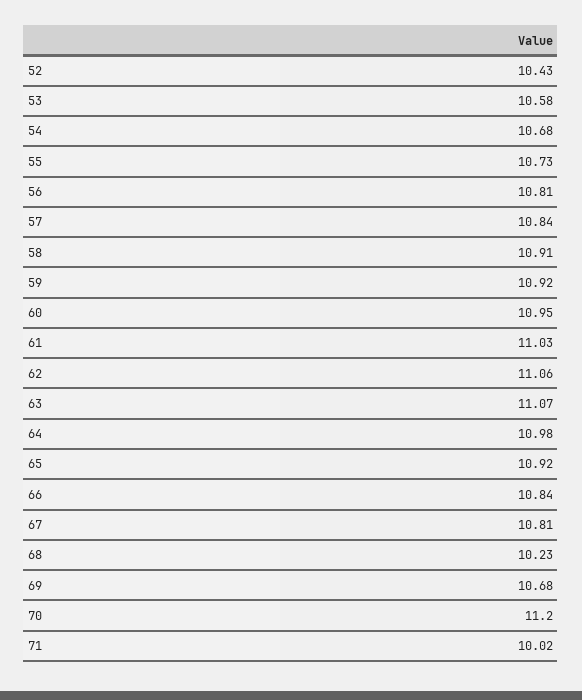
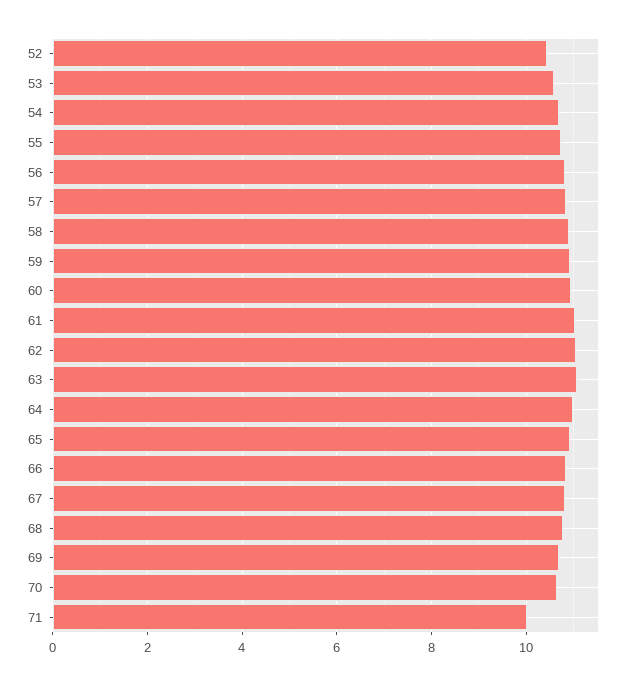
68: 10.23 -> 10.8
70: 11.2 -> 10.6

